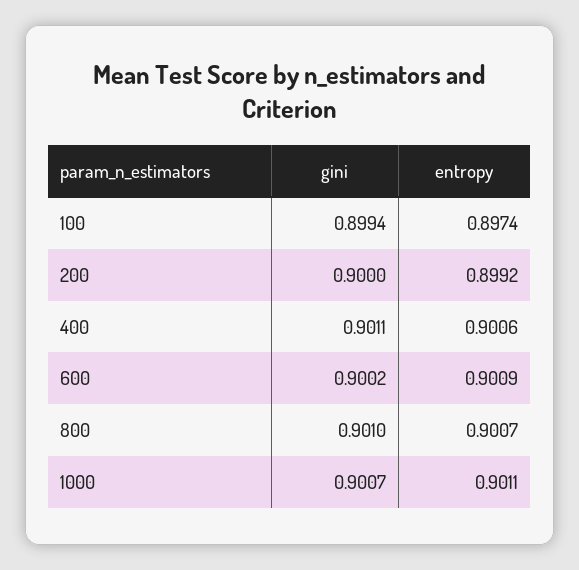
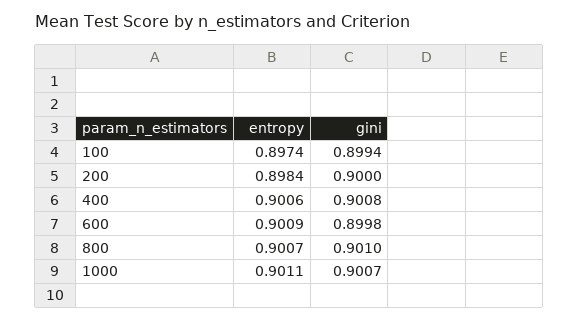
entropy, 200: 0.8992 -> 0.8984
gini, 400: 0.9011 -> 0.9008
gini, 600: 0.9002 -> 0.8998

